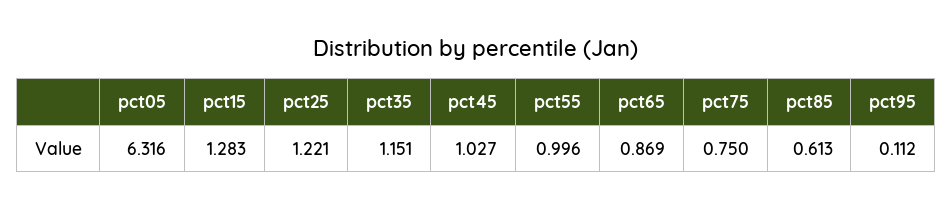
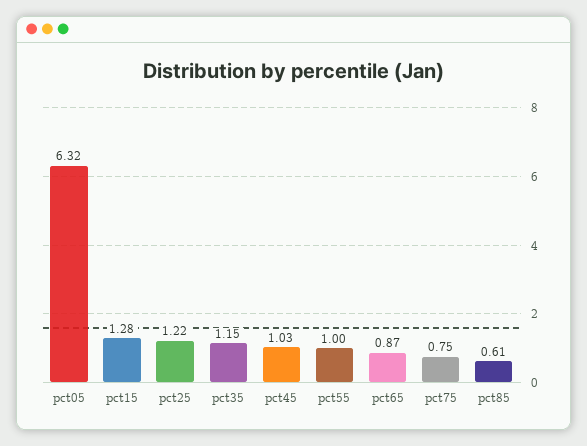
pct95: 0.112 -> none

